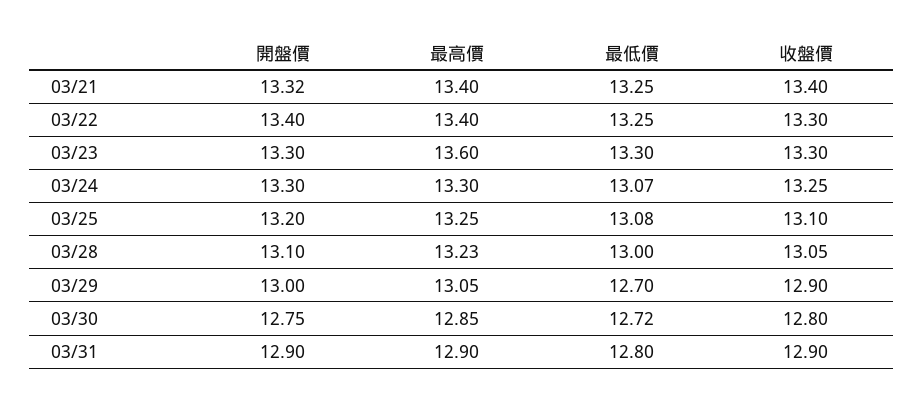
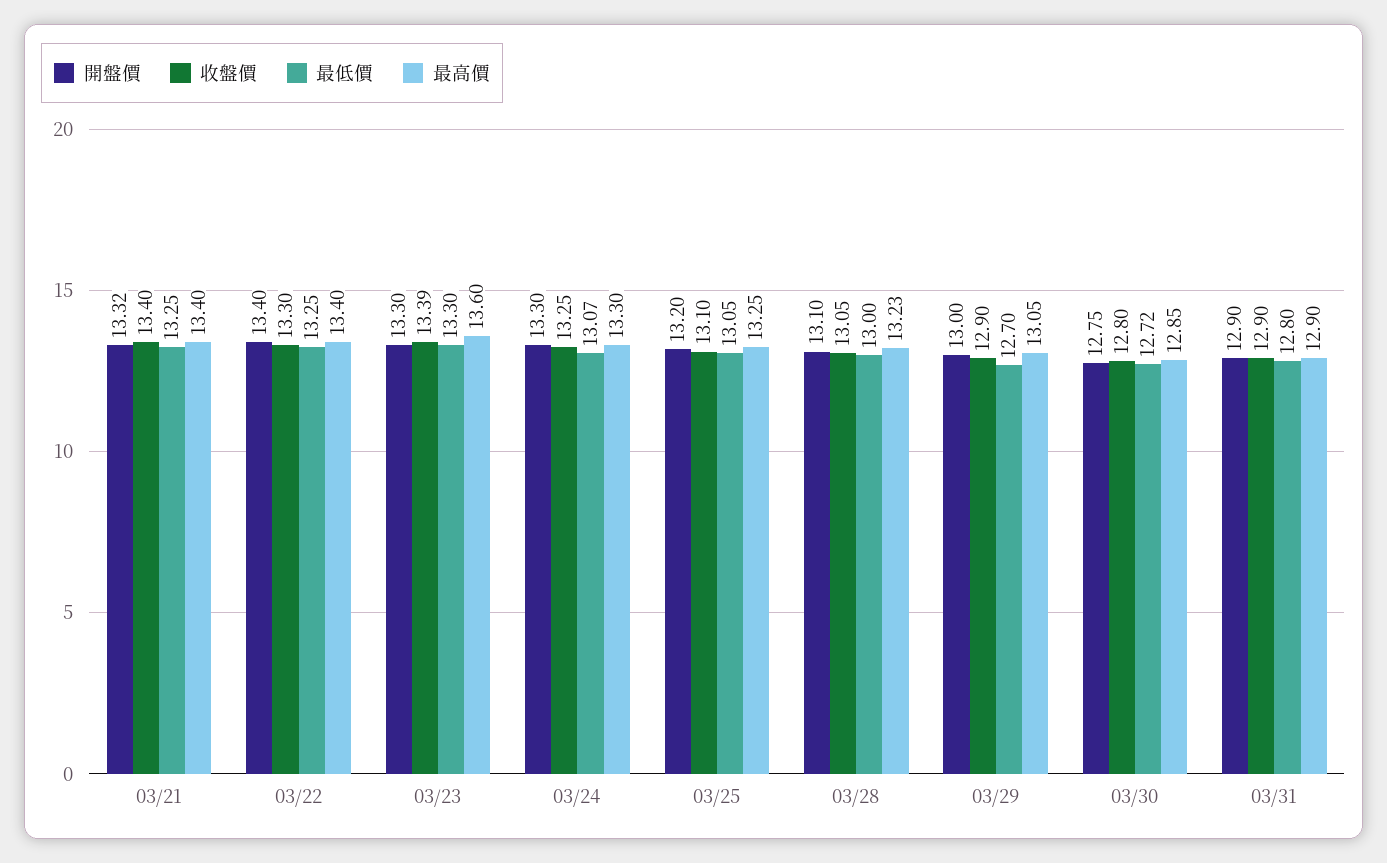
收盤價, 03/23: 13.3 -> 13.39
最低價, 03/25: 13.08 -> 13.05

